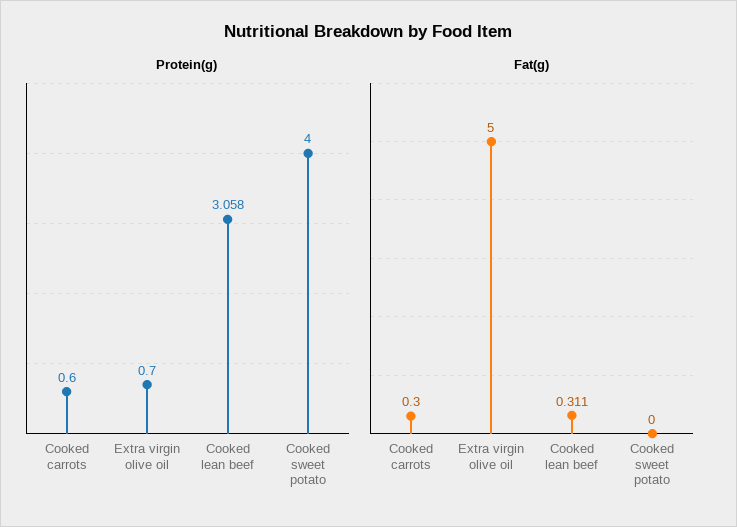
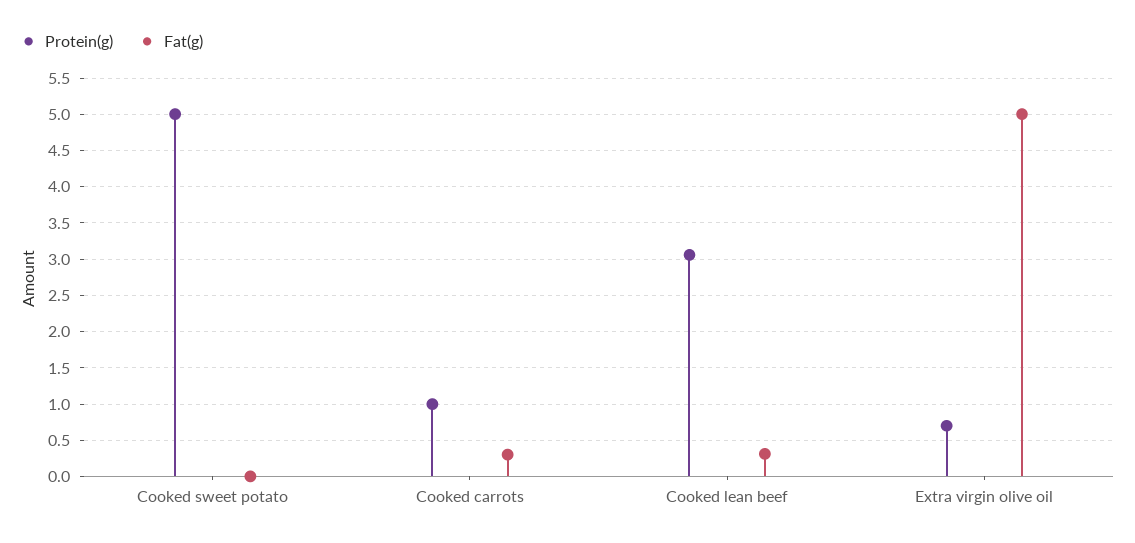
Protein(g), Cooked carrots: 0.6 -> 1
Protein(g), Cooked sweet potato: 4 -> 5

